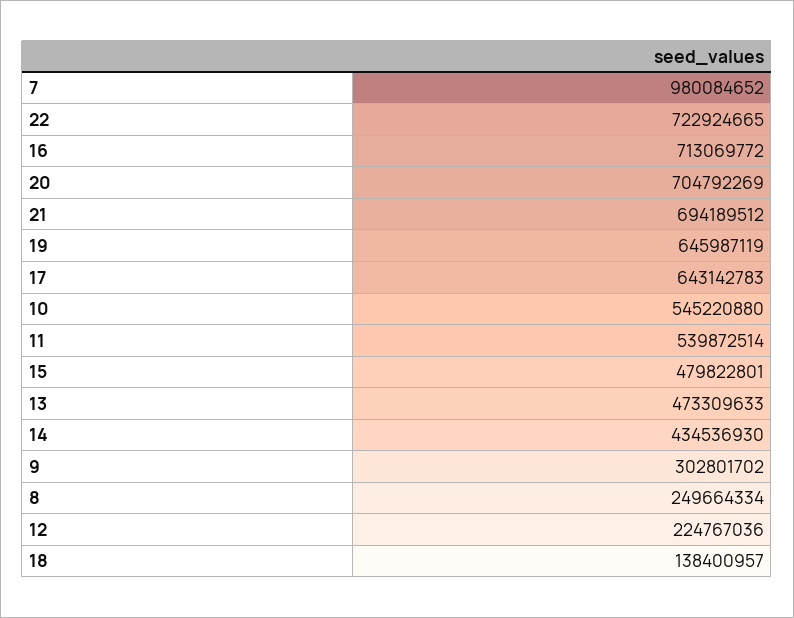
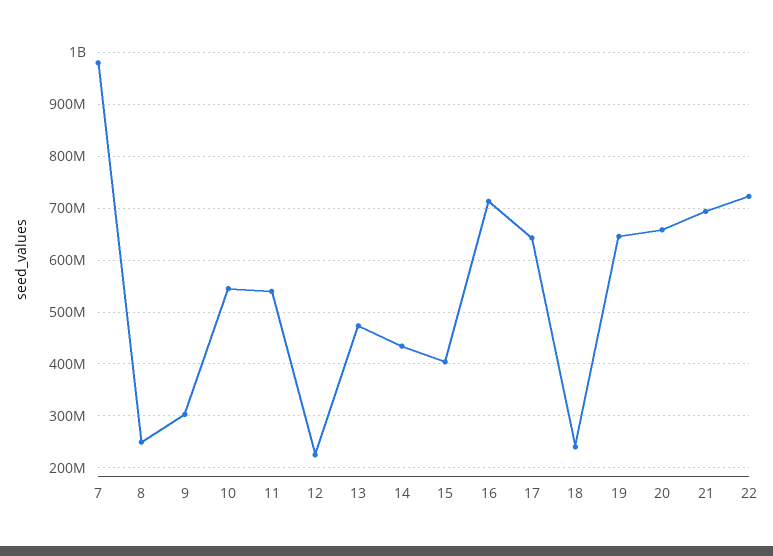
20: 704792269 -> 660000000
15: 479822801 -> 400000000
18: 138400957 -> 240000000

